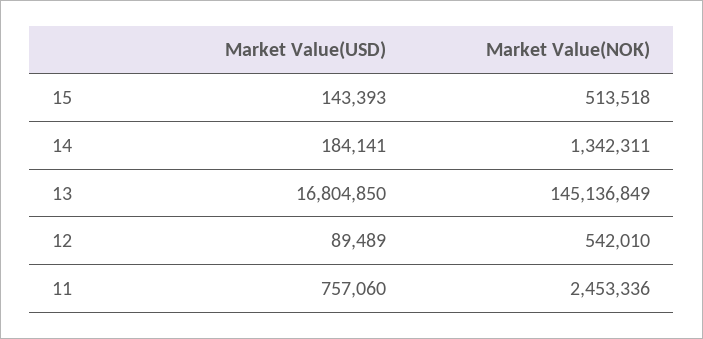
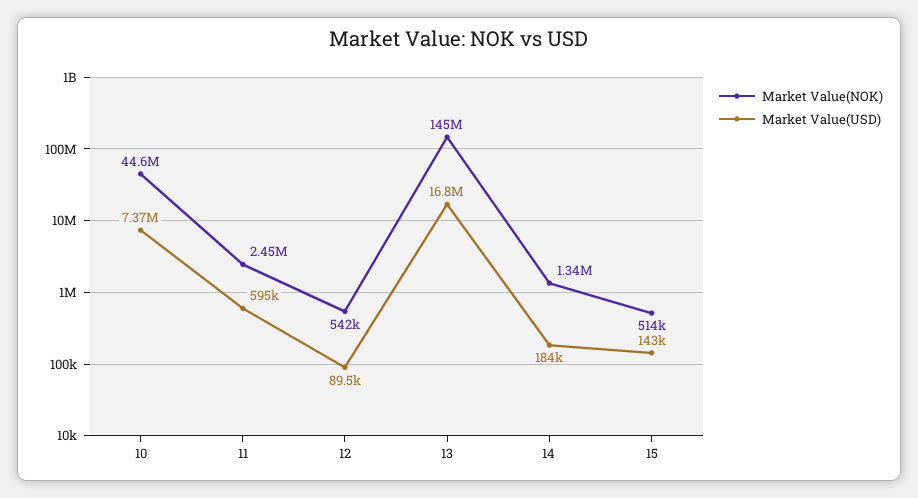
Market Value(USD), 11: 757060 -> 595000
Market Value(NOK), 10: none -> 44600000
Market Value(USD), 10: none -> 7370000

